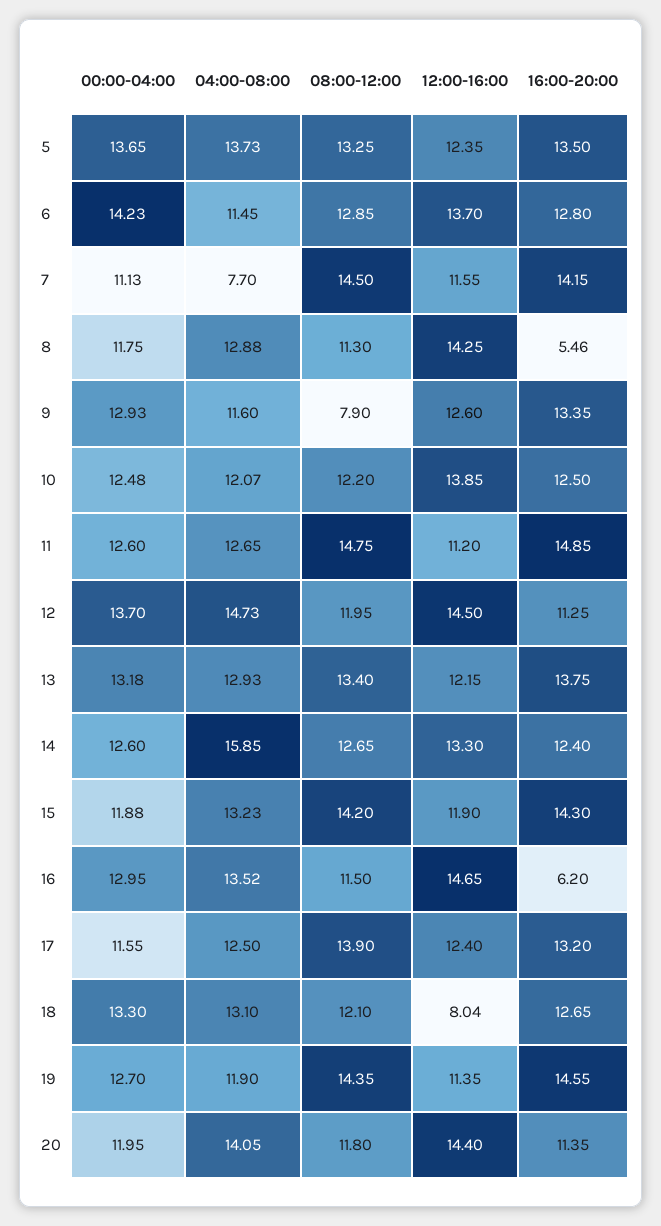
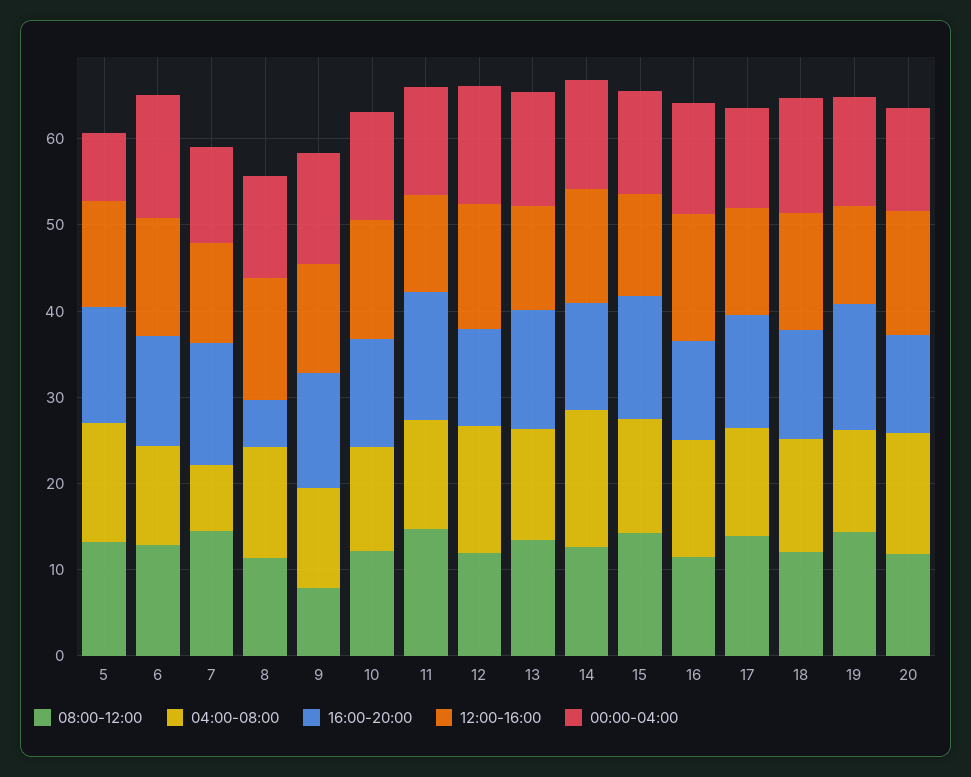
00:00-04:00, 5: 13.65 -> 8
16:00-20:00, 16: 6.2 -> 12
12:00-16:00, 18: 8.04 -> 14

